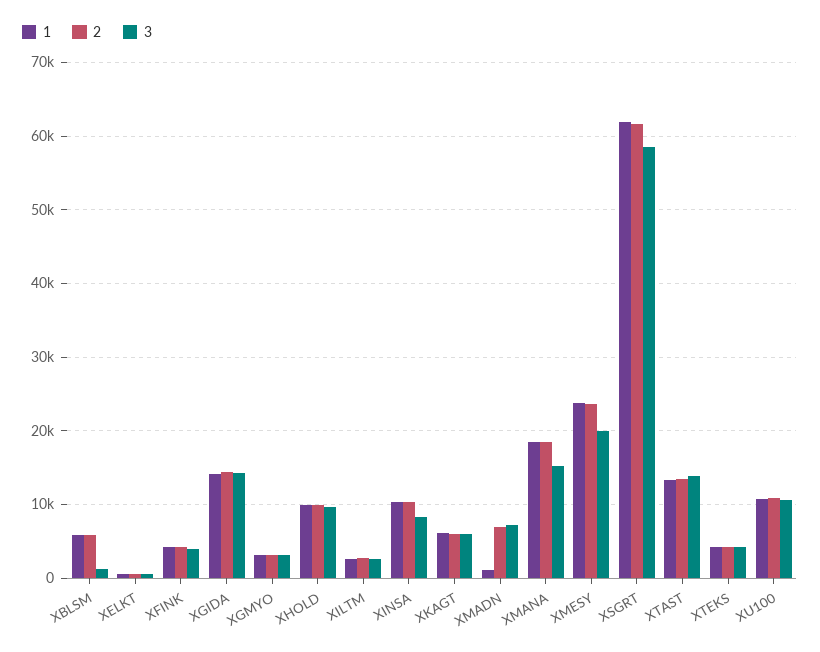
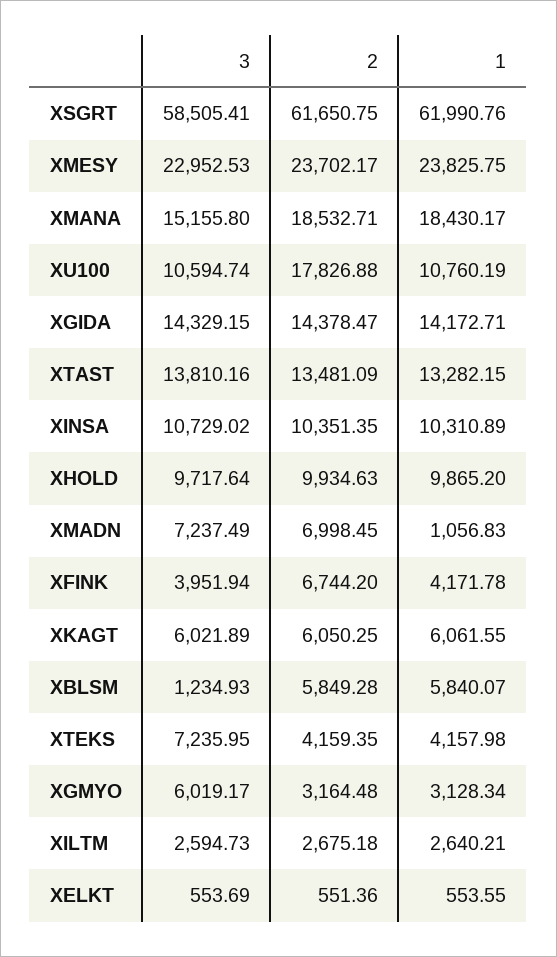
2, XFINK: 4000 -> 6744.2
3, XGMYO: 3000 -> 6019.17
3, XINSA: 8000 -> 10729.02
3, XMESY: 20000 -> 22952.53
3, XTEKS: 4000 -> 7235.95
2, XU100: 11000 -> 17826.88

